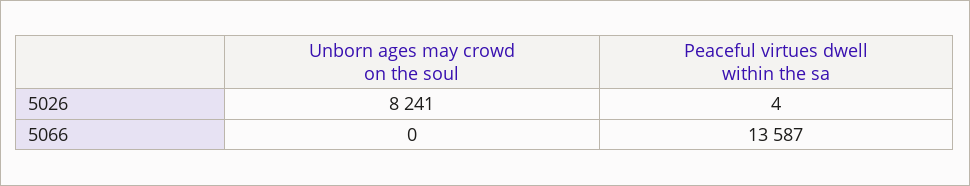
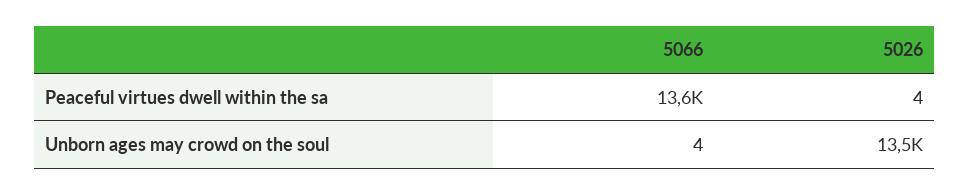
Unborn ages may crowd on the soul, 5026: 8241 -> 13500
Unborn ages may crowd on the soul, 5066: 0 -> 4

